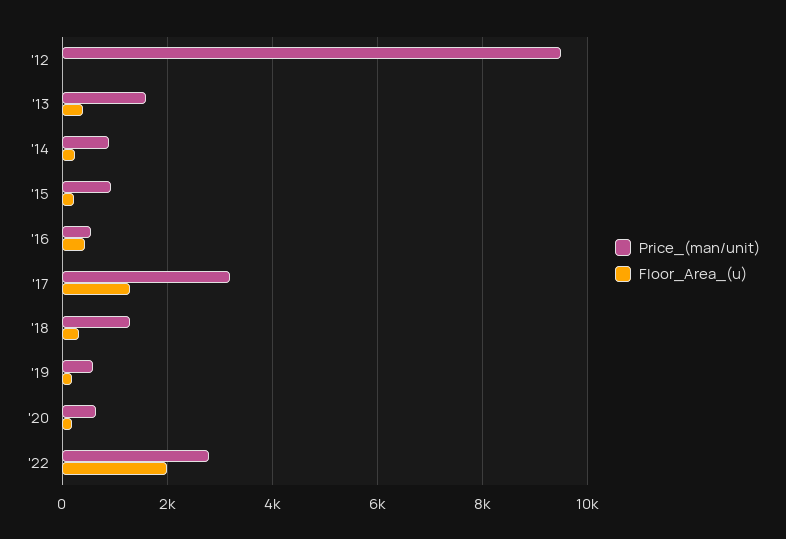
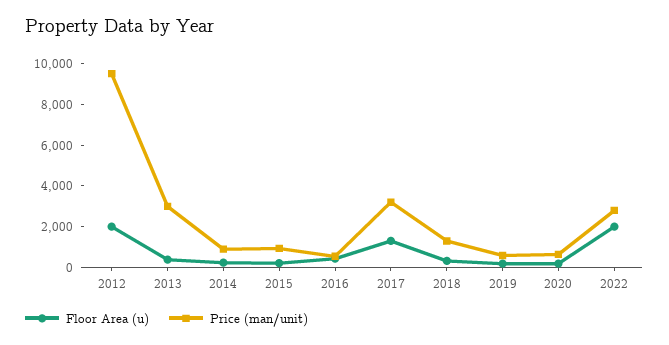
Floor_Area_(u), '12: 0 -> 2000
Price_(man/unit), '13: 1600 -> 3000

